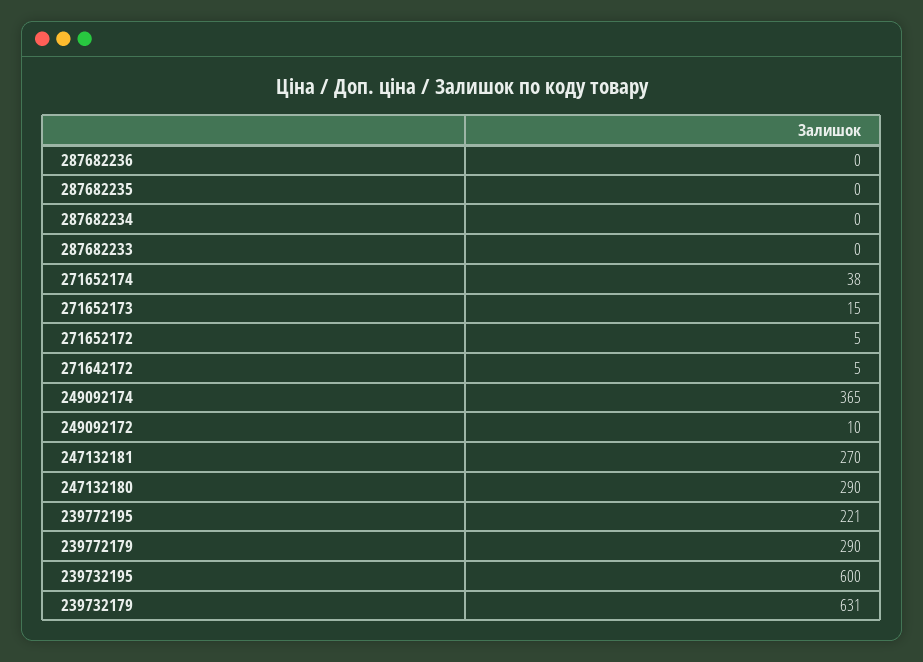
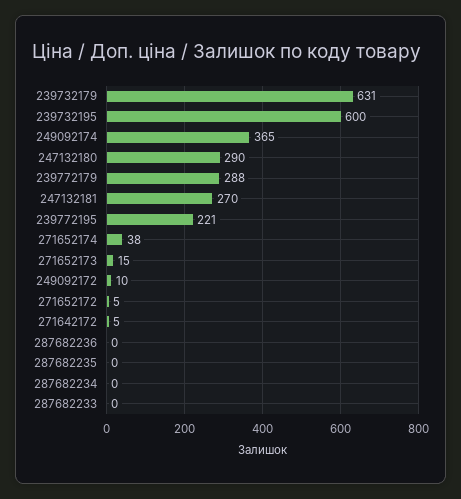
239772179: 290 -> 288

